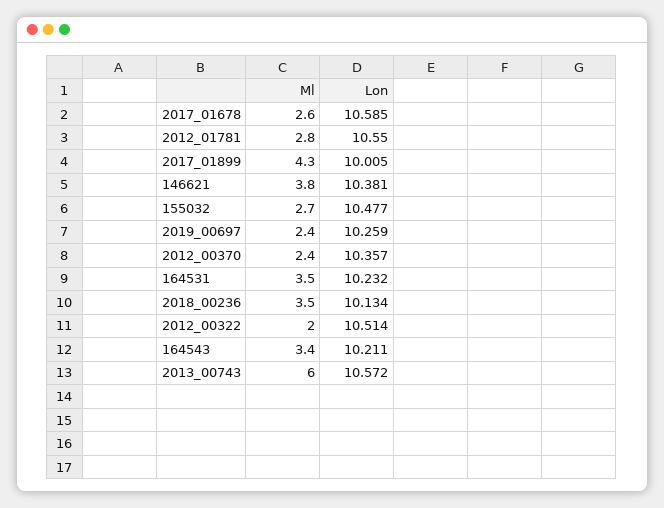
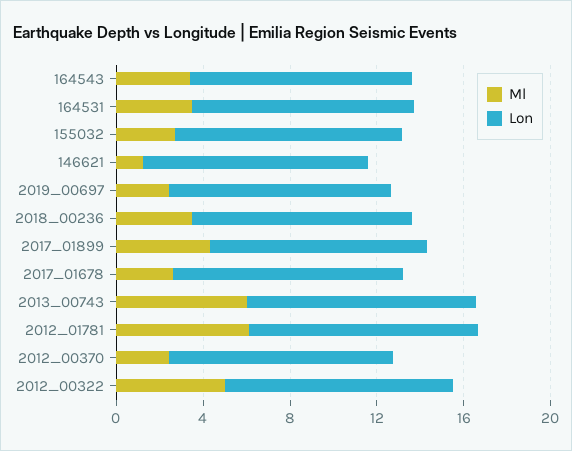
Ml, 2012_01781: 2.8 -> 6
Ml, 146621: 3.8 -> 1
Ml, 2012_00322: 2 -> 5

